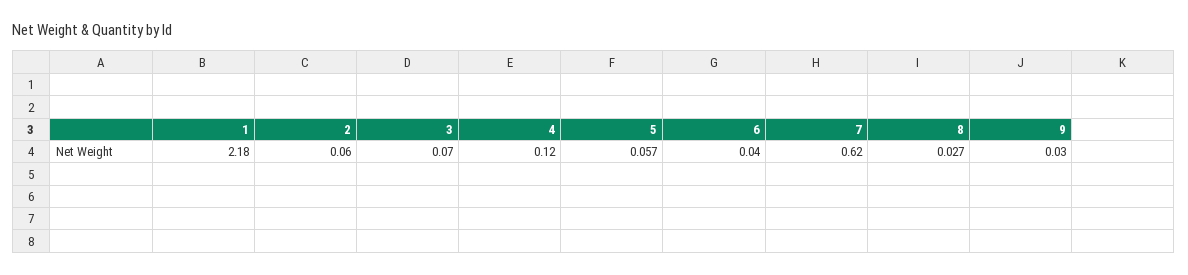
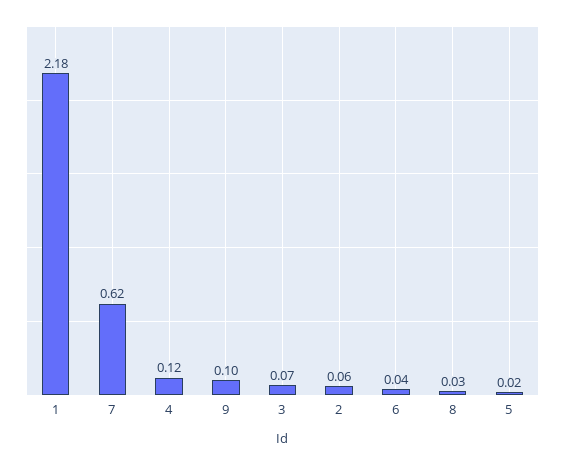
5: 0.057 -> 0.02
9: 0.03 -> 0.1

